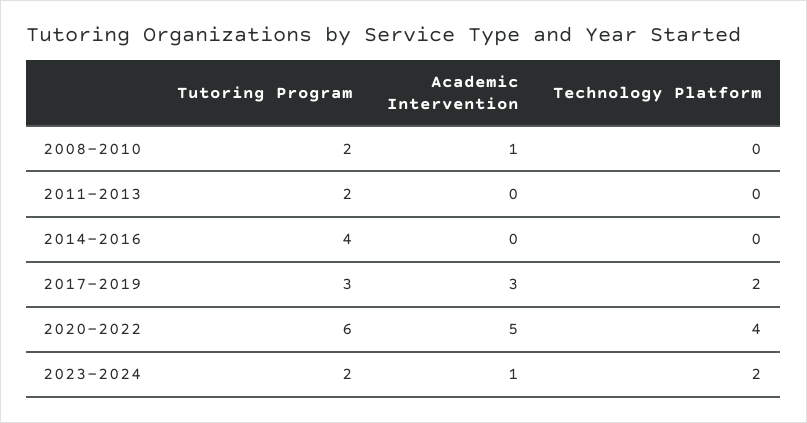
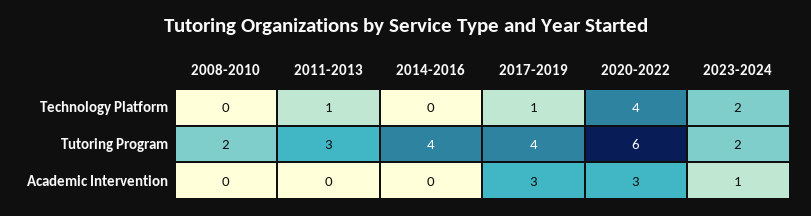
Academic Intervention, 2008-2010: 1 -> 0
Tutoring Program, 2011-2013: 2 -> 3
Technology Platform, 2011-2013: 0 -> 1
Tutoring Program, 2017-2019: 3 -> 4
Technology Platform, 2017-2019: 2 -> 1
Academic Intervention, 2020-2022: 5 -> 3

